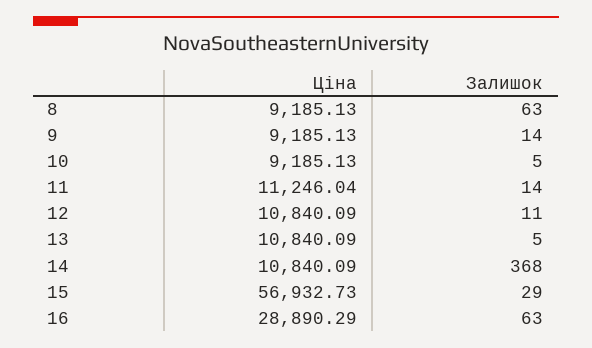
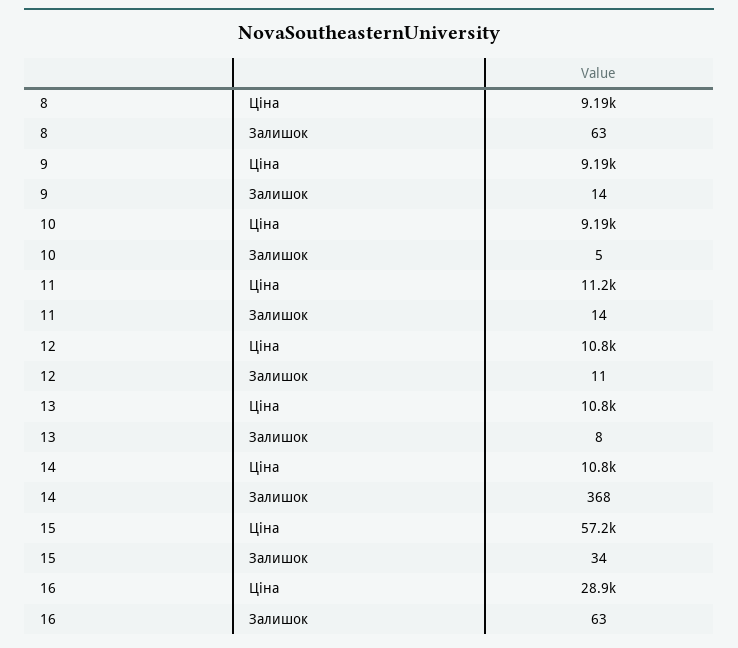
Залишок, 13: 5 -> 8
Ціна, 15: 56932.73 -> 57200
Залишок, 15: 29 -> 34

